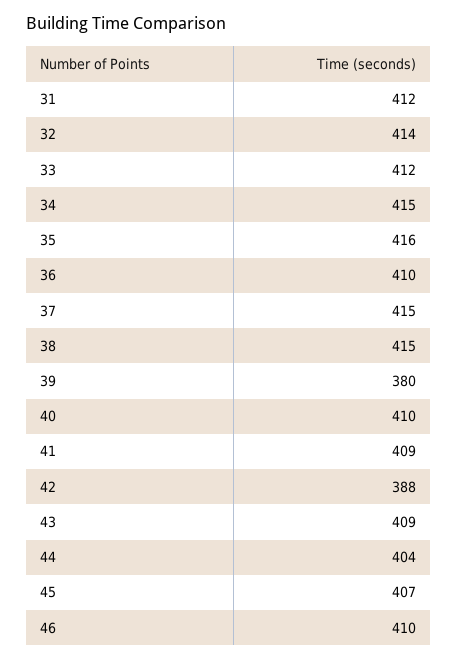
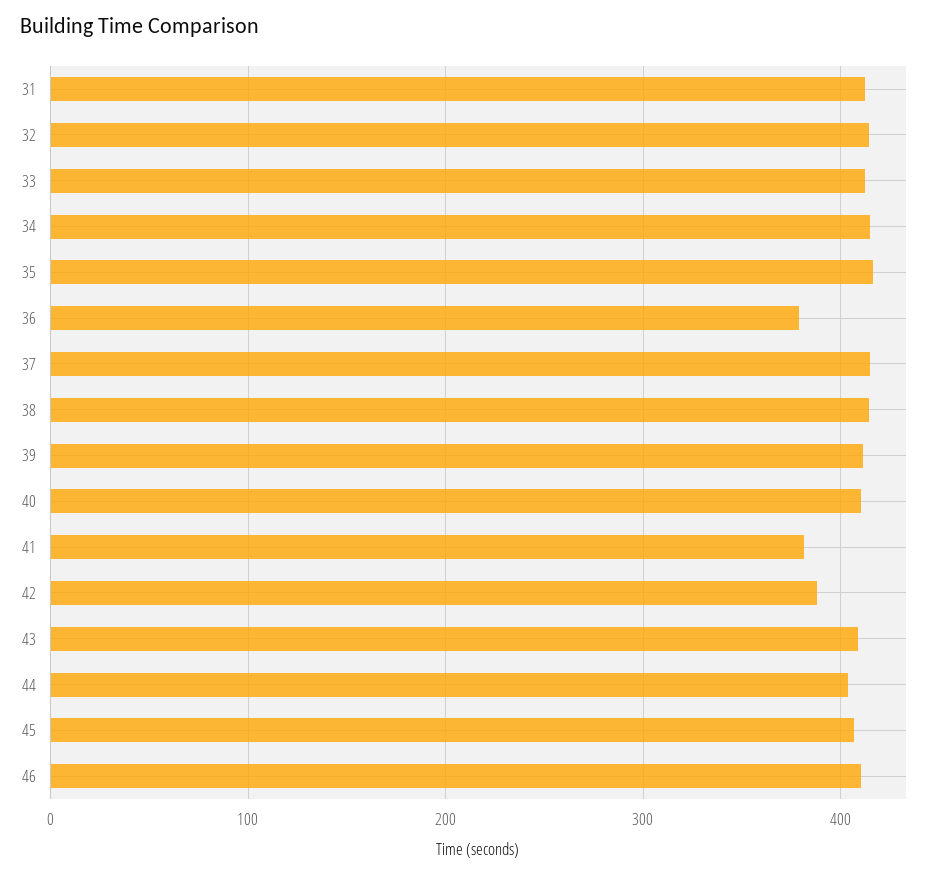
36: 410 -> 380
39: 380 -> 410
41: 409 -> 380

